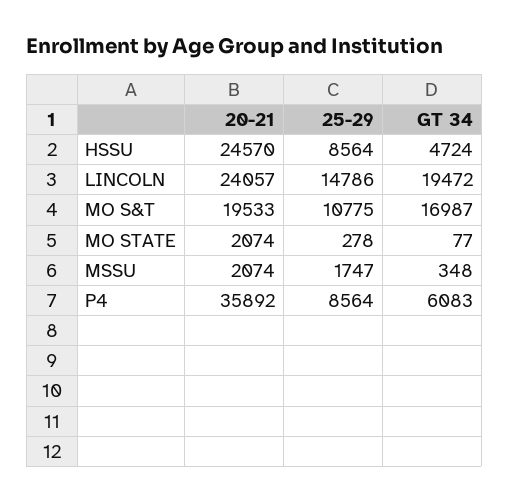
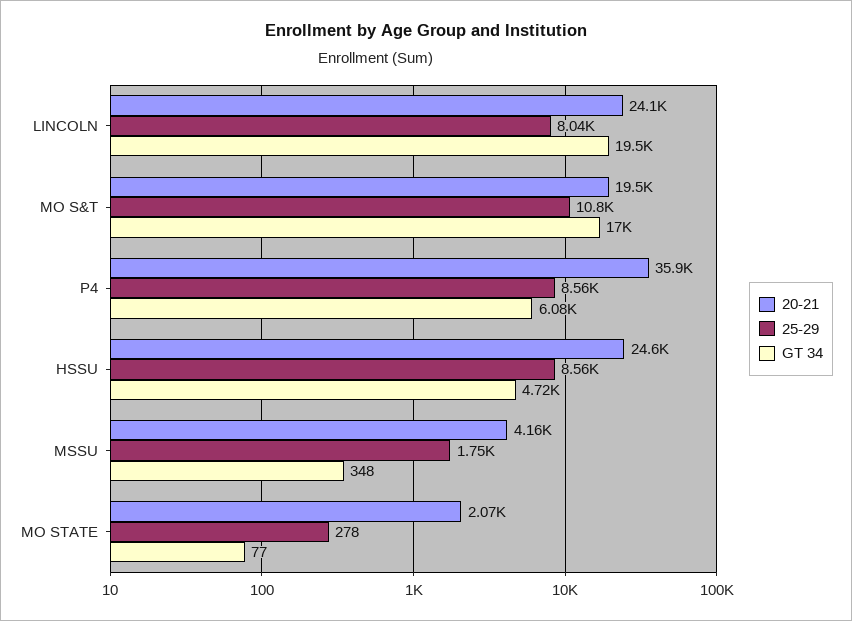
25-29, LINCOLN: 14786 -> 8040
20-21, MSSU: 2074 -> 4160

